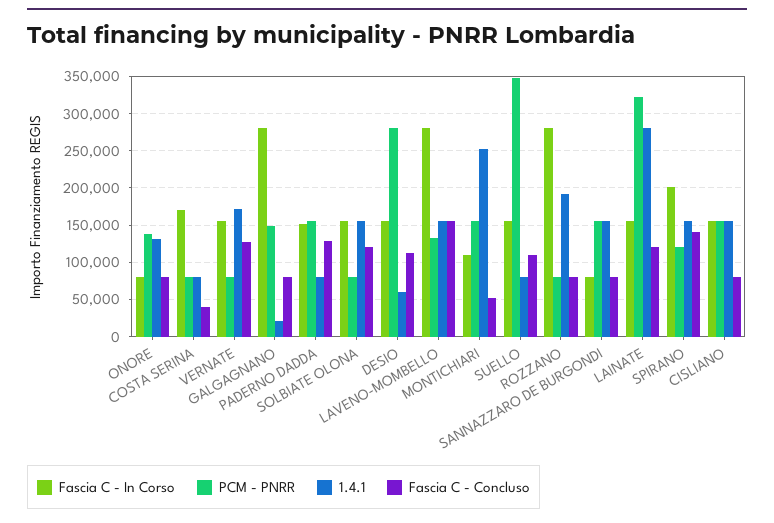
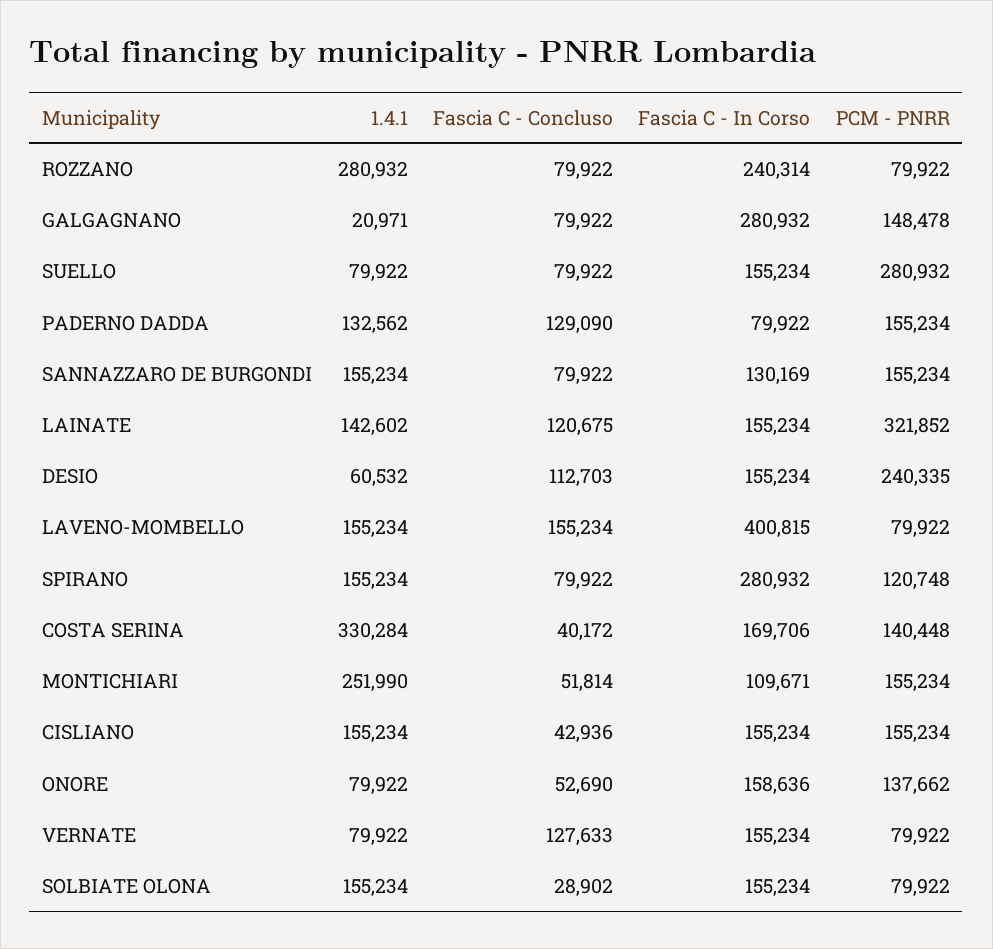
Fascia C - In Corso, ONORE: 80000 -> 158636
1.4.1, ONORE: 130000 -> 79922
Fascia C - Concluso, ONORE: 80000 -> 52690
PCM - PNRR, COSTA SERINA: 80000 -> 140448
1.4.1, COSTA SERINA: 80000 -> 330284
1.4.1, VERNATE: 170000 -> 79922
Fascia C - In Corso, PADERNO DADDA: 150000 -> 79922
1.4.1, PADERNO DADDA: 80000 -> 132562
Fascia C - Concluso, SOLBIATE OLONA: 120000 -> 28902
PCM - PNRR, DESIO: 280000 -> 240335
Fascia C - In Corso, LAVENO-MOMBELLO: 280000 -> 400815
PCM - PNRR, LAVENO-MOMBELLO: 130000 -> 79922
PCM - PNRR, SUELLO: 350000 -> 280932
Fascia C - Concluso, SUELLO: 110000 -> 79922
Fascia C - In Corso, ROZZANO: 280000 -> 240314
1.4.1, ROZZANO: 190000 -> 280932
Fascia C - In Corso, SANNAZZARO DE BURGONDI: 80000 -> 130169
1.4.1, LAINATE: 280000 -> 142602
Fascia C - In Corso, SPIRANO: 200000 -> 280932
Fascia C - Concluso, SPIRANO: 140000 -> 79922
Fascia C - Concluso, CISLIANO: 80000 -> 42936

